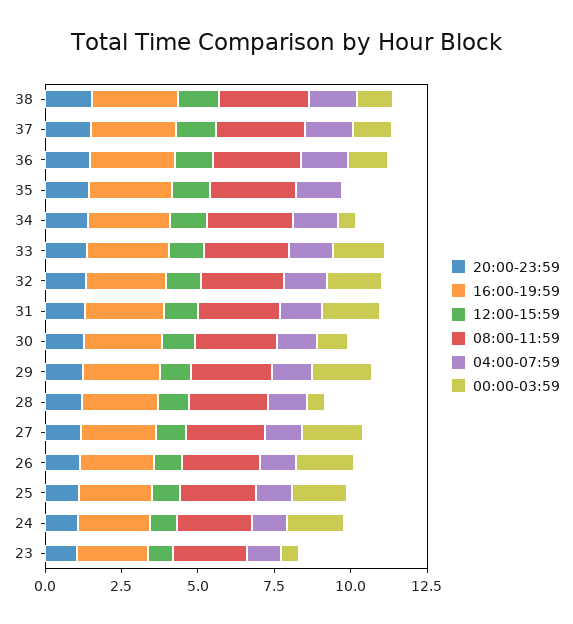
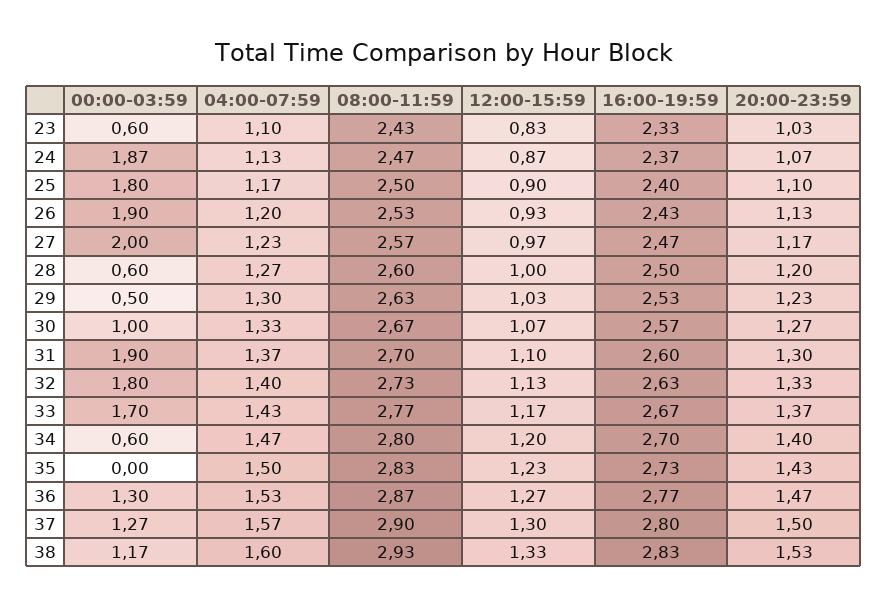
00:00-03:59, 29: 2 -> 0.5

